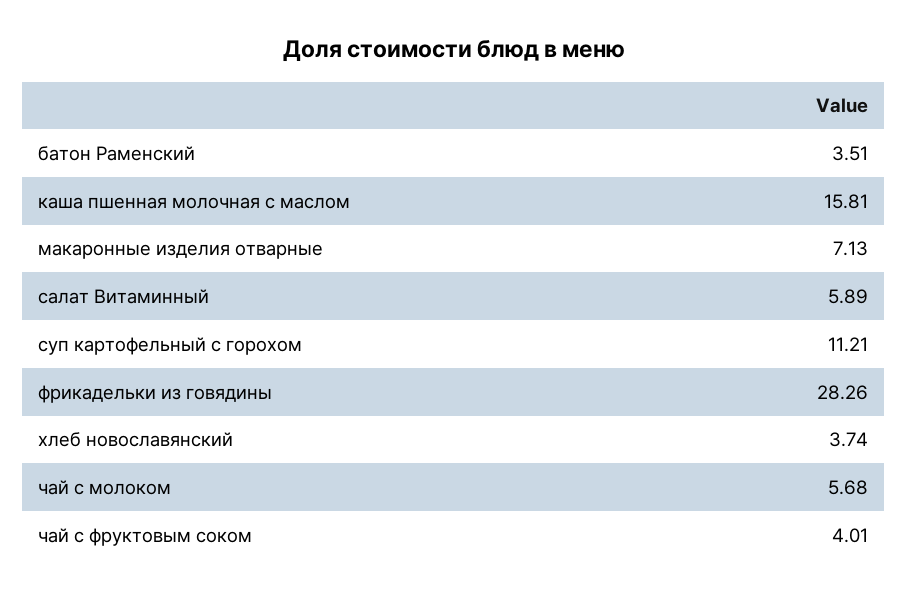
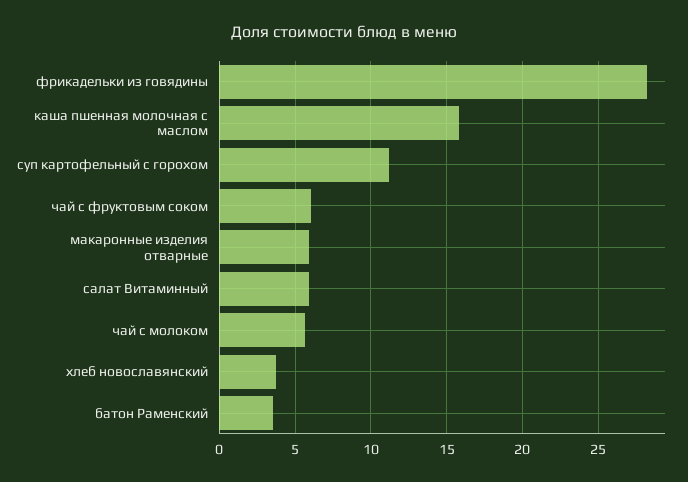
макаронные изделия отварные: 7.13 -> 6
чай с фруктовым соком: 4.01 -> 6

